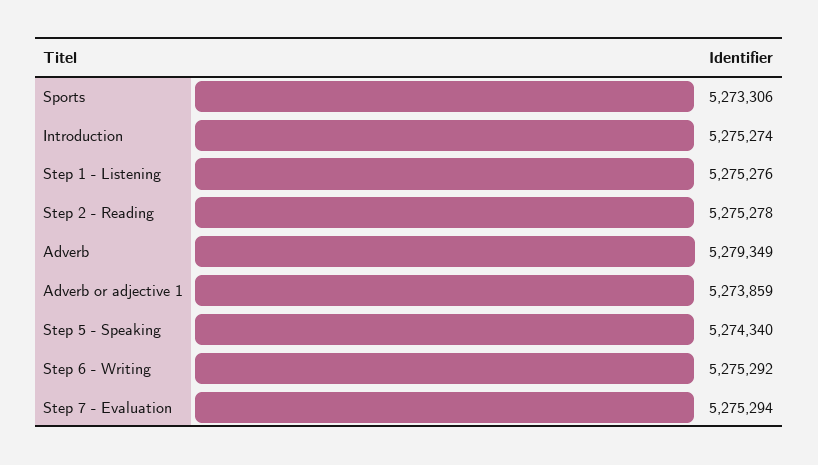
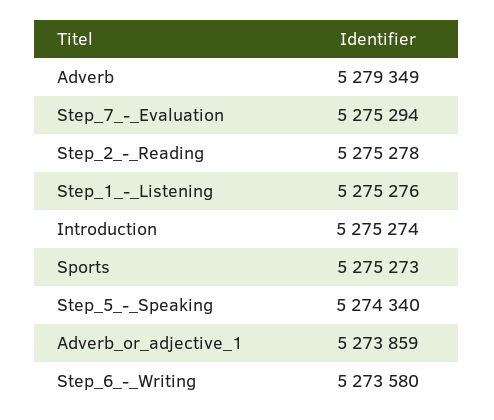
Sports: 5273306 -> 5275273
Step 6 - Writing: 5275292 -> 5273580

